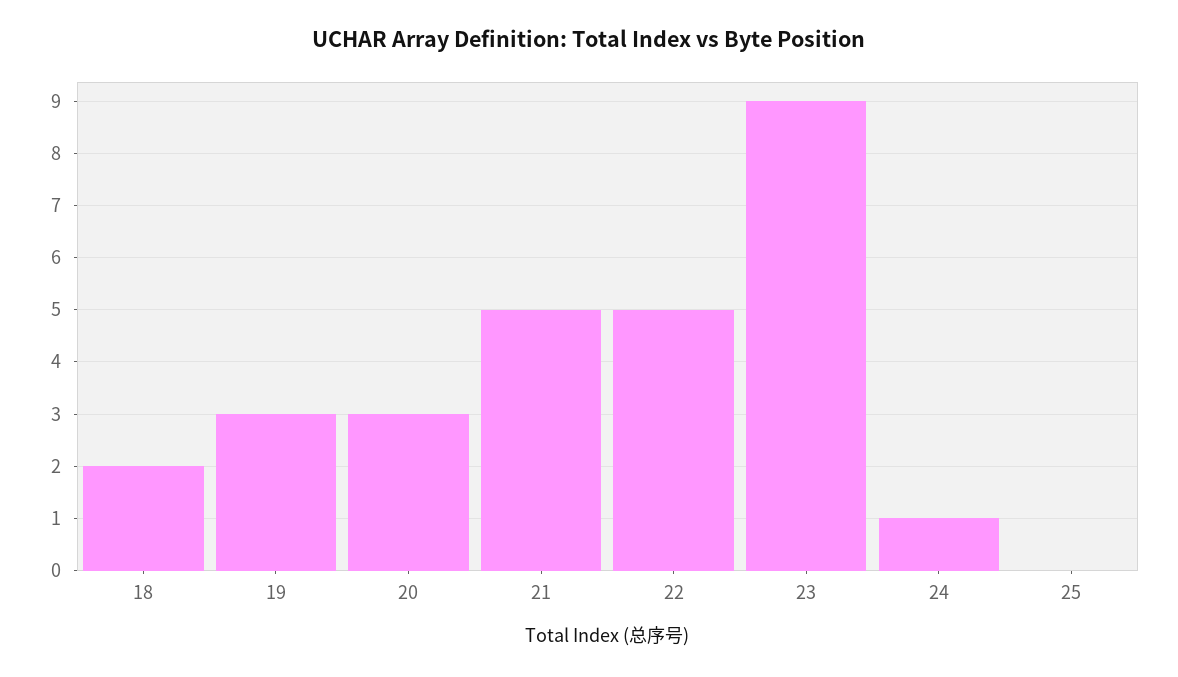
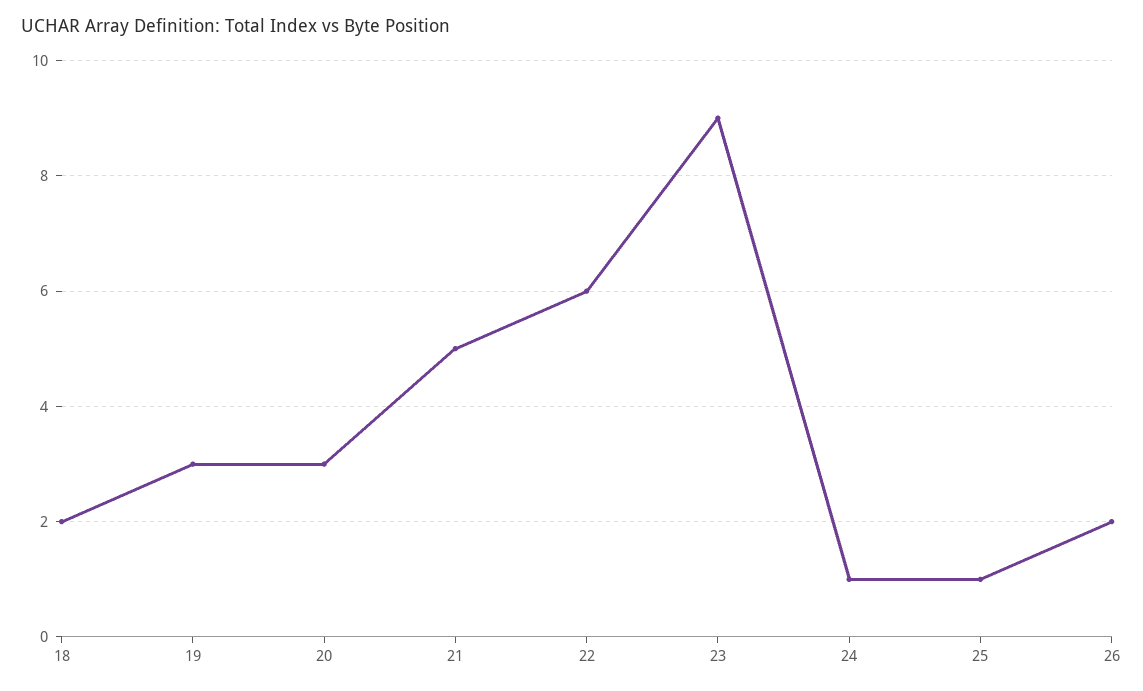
22: 5 -> 6
25: 0 -> 1
26: none -> 2

